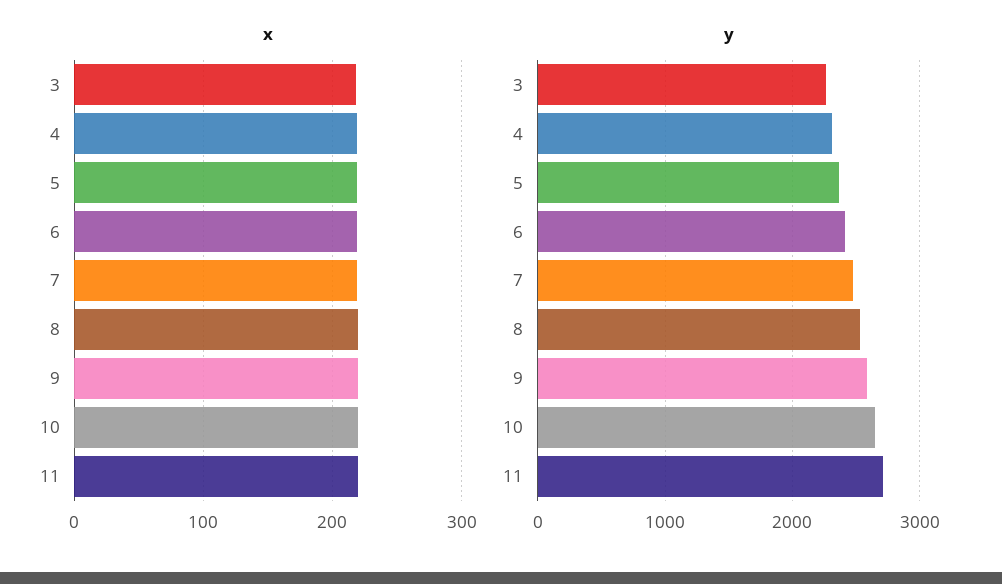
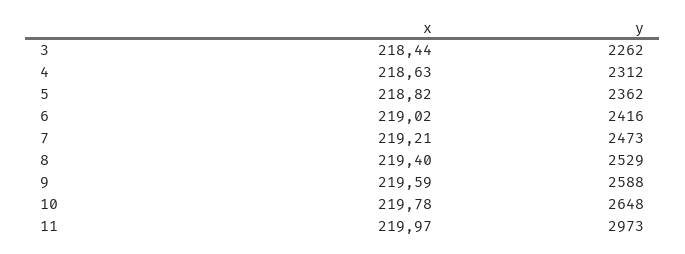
y, 11: 2700 -> 2973

